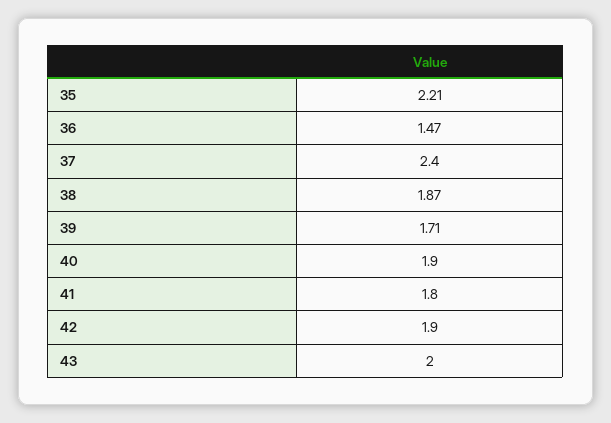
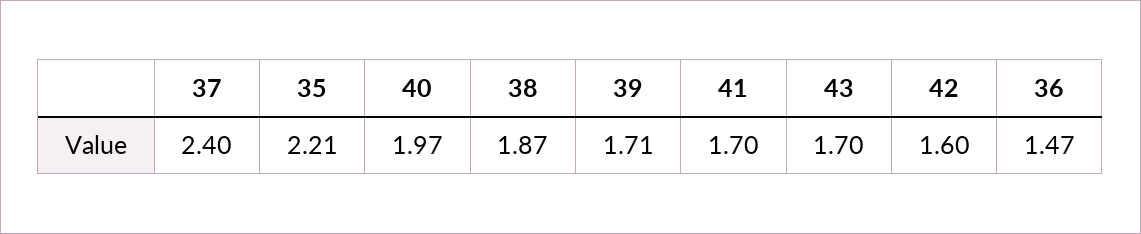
40: 1.9 -> 1.97
41: 1.8 -> 1.7
42: 1.9 -> 1.6
43: 2 -> 1.7

